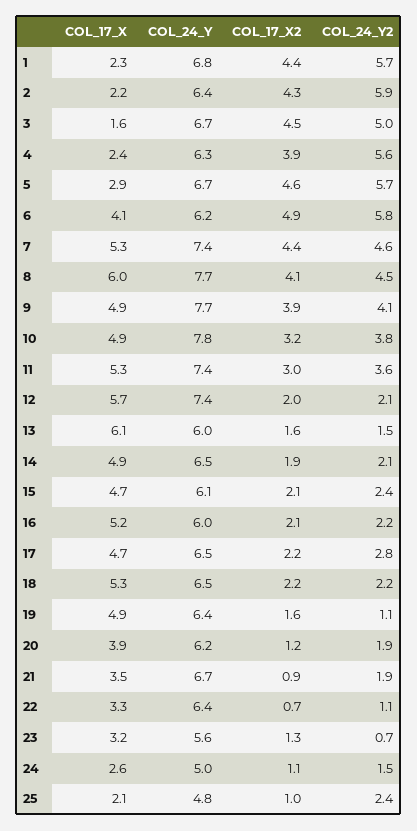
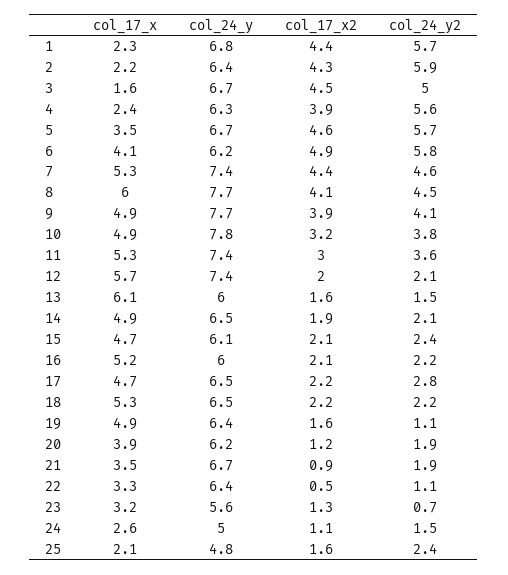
COL_17_X, 5: 2.9 -> 3.5
COL_17_X2, 22: 0.7 -> 0.5
COL_17_X2, 25: 1 -> 1.6

